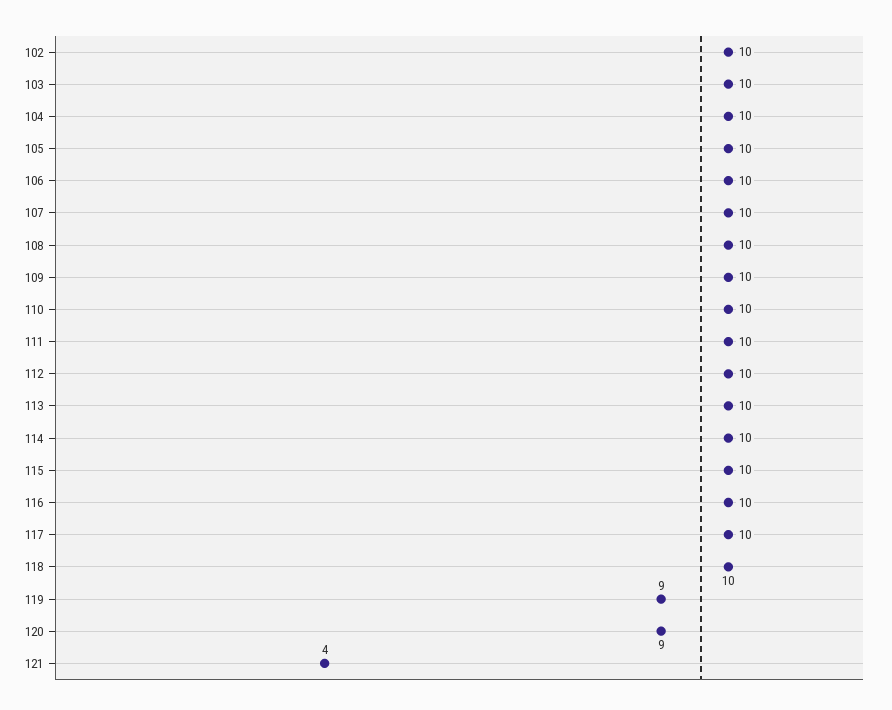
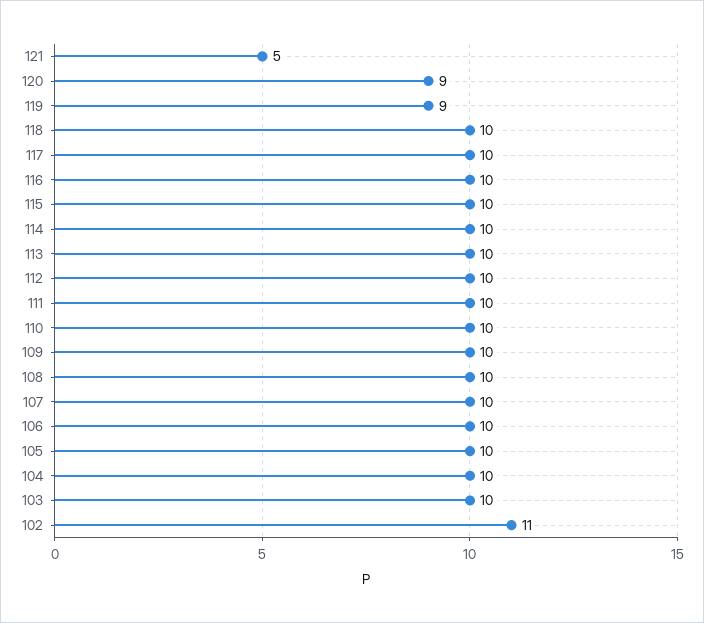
102: 10 -> 11
121: 4 -> 5

